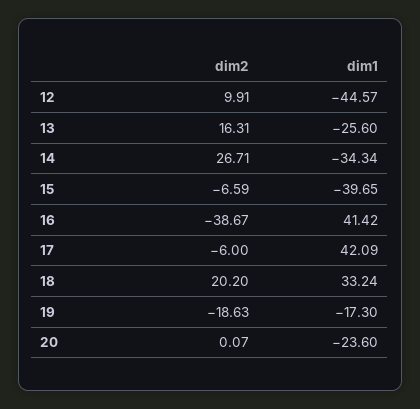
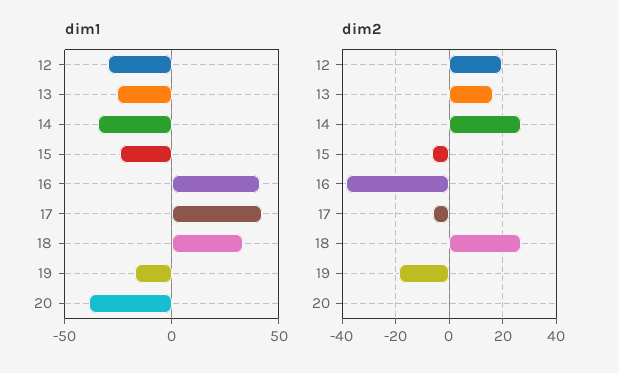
dim2, 12: 9.91 -> 20
dim1, 12: -44.57 -> -30
dim1, 15: -39.65 -> -25
dim2, 18: 20.2 -> 27.5
dim1, 20: -23.6 -> -40

